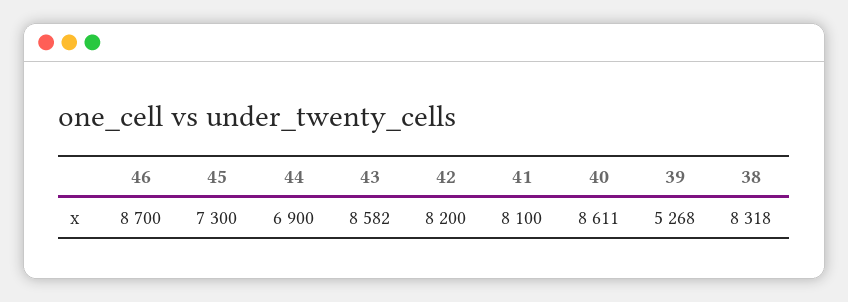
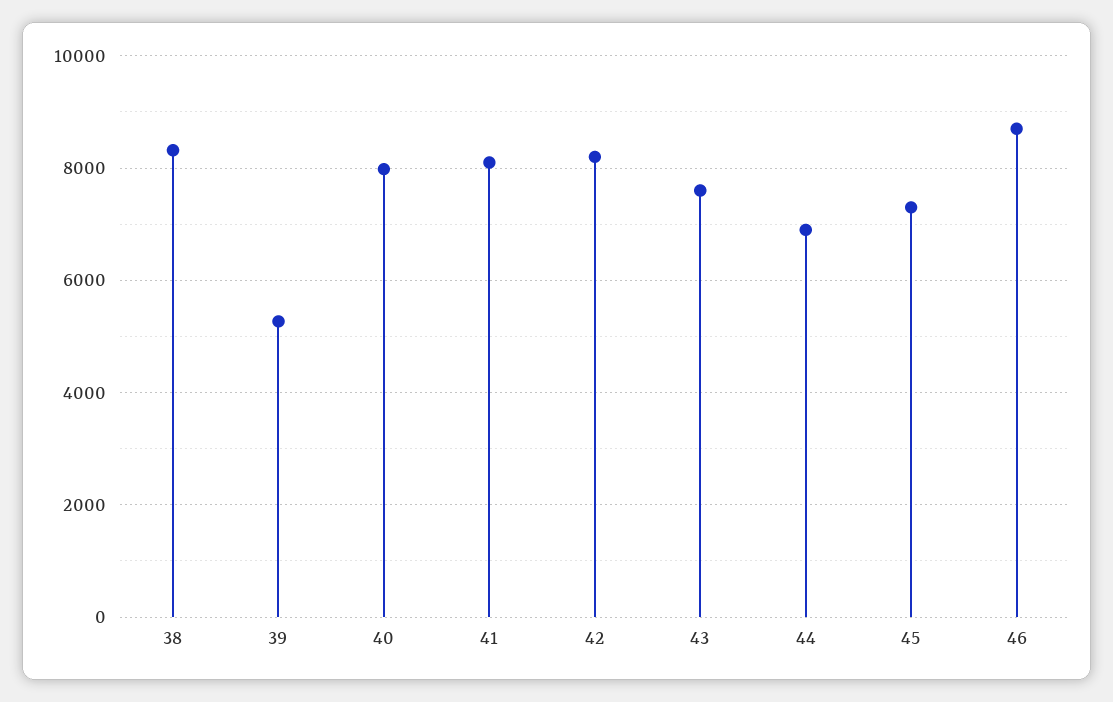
43: 8582 -> 7600
40: 8611 -> 8000

